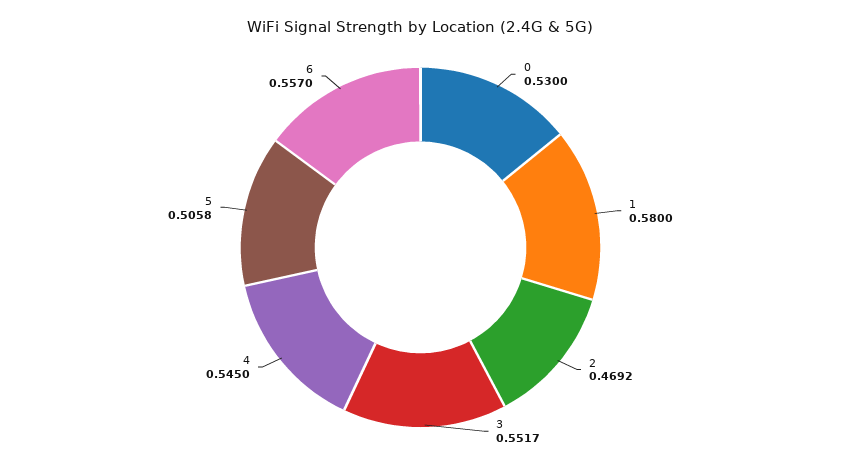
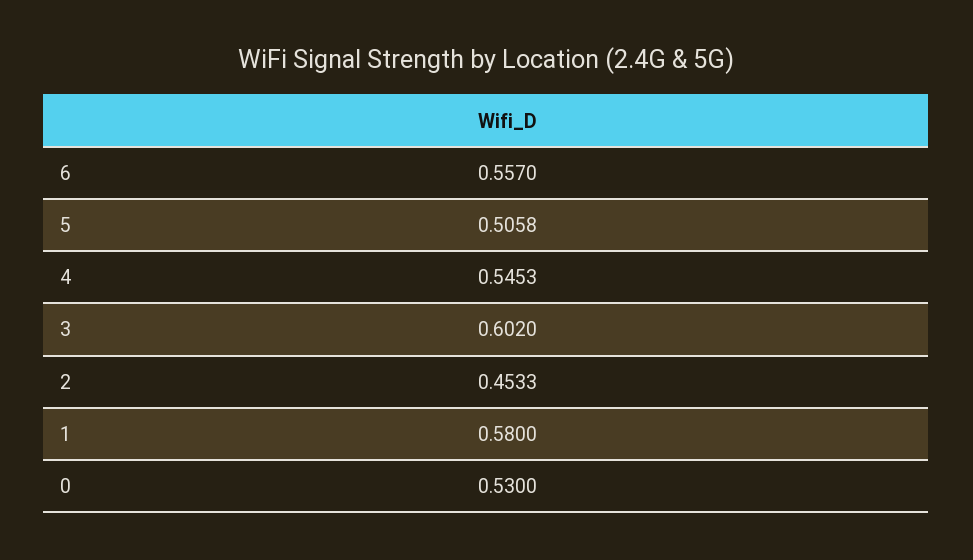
2: 0.4692 -> 0.4533
3: 0.5517 -> 0.602
4: 0.545 -> 0.5453

